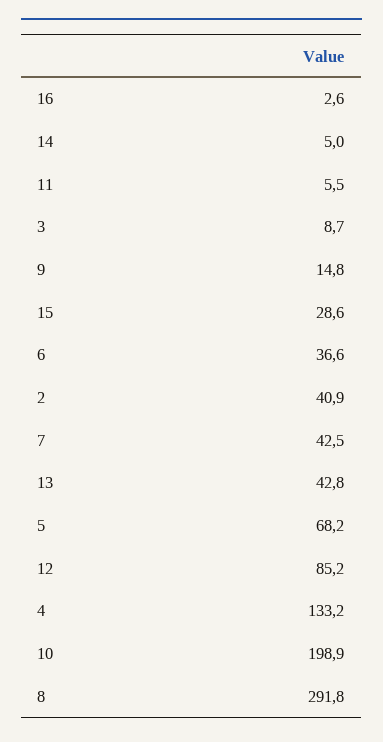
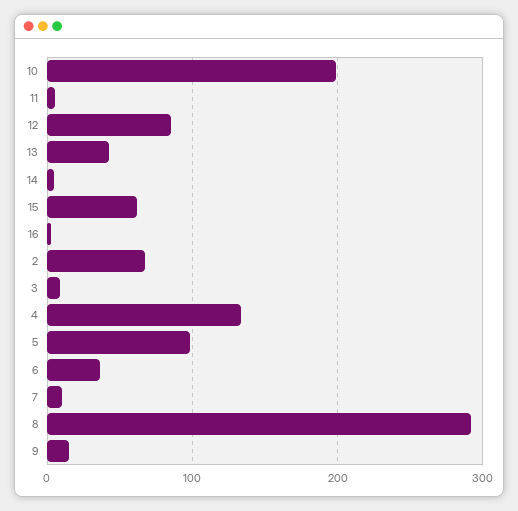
15: 28.6 -> 60
2: 40.9 -> 70
7: 42.5 -> 10
5: 68.2 -> 100

